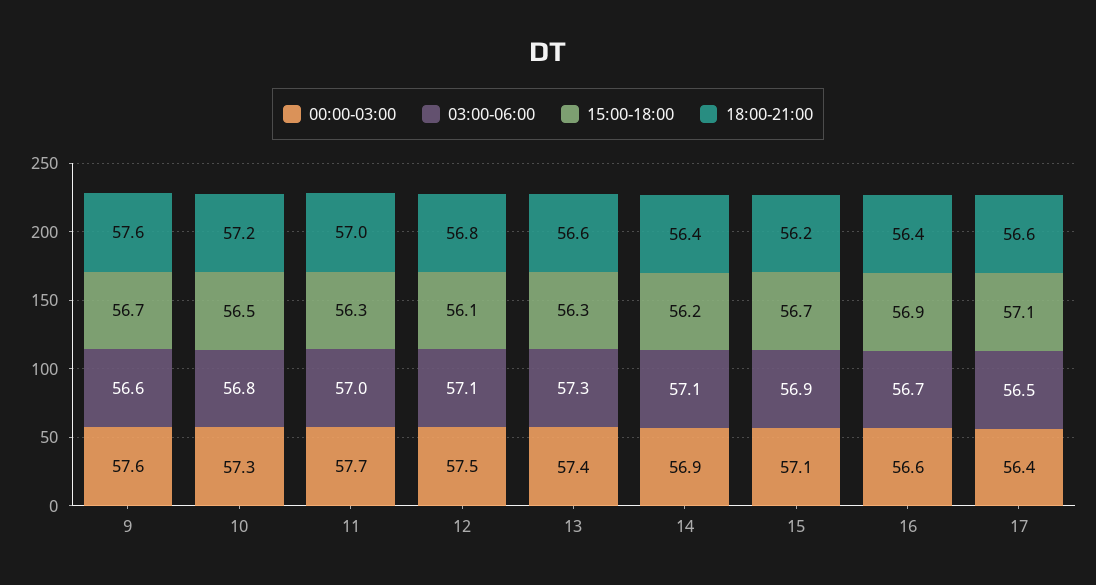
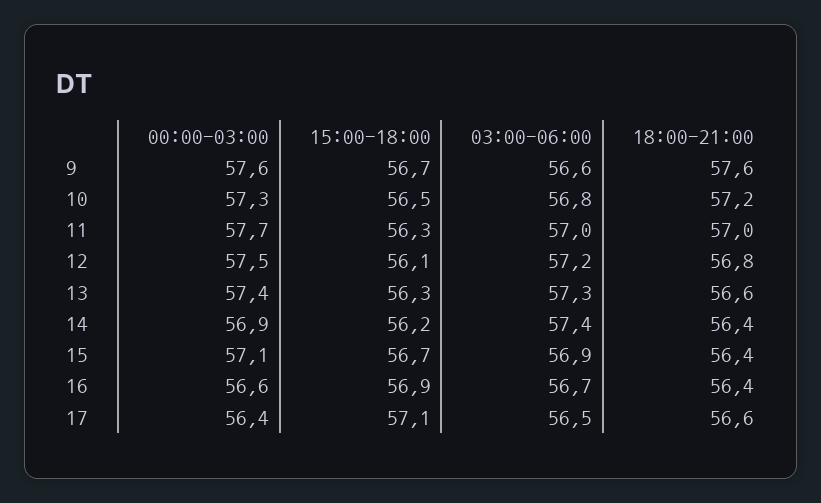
03:00-06:00, 12: 57.1 -> 57.2
03:00-06:00, 14: 57.1 -> 57.4
18:00-21:00, 15: 56.2 -> 56.4

